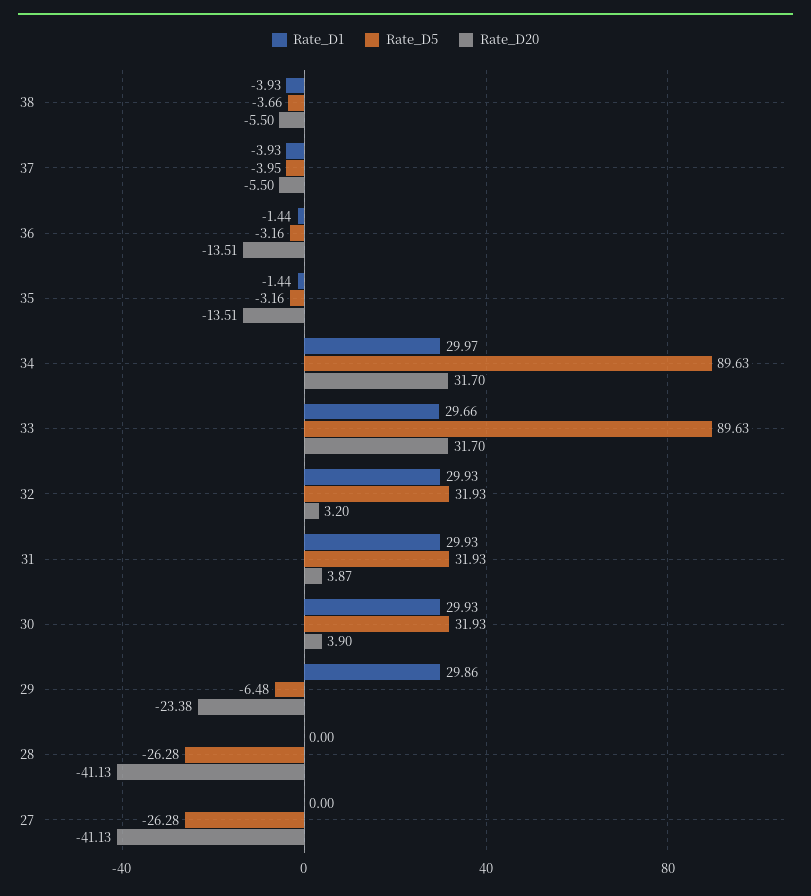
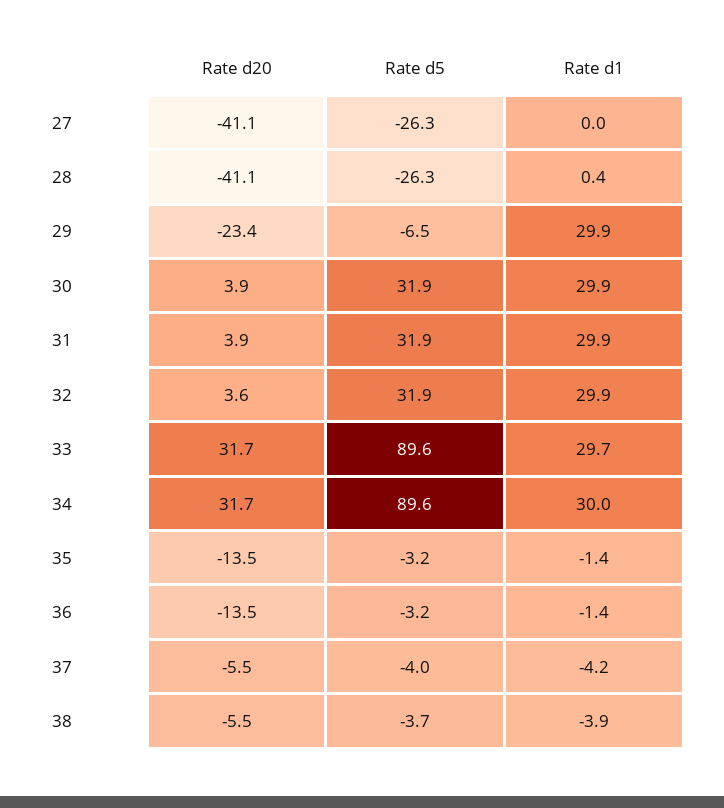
Rate_D1, 37: -3.93 -> -4.2
Rate_D20, 32: 3.2 -> 3.6
Rate_D1, 28: 0 -> 0.4

